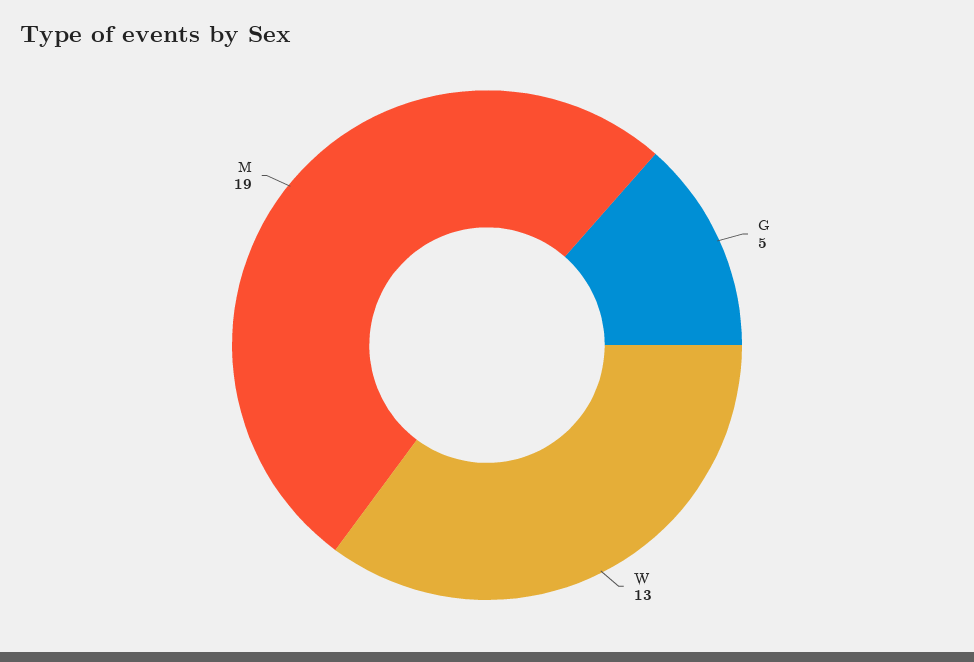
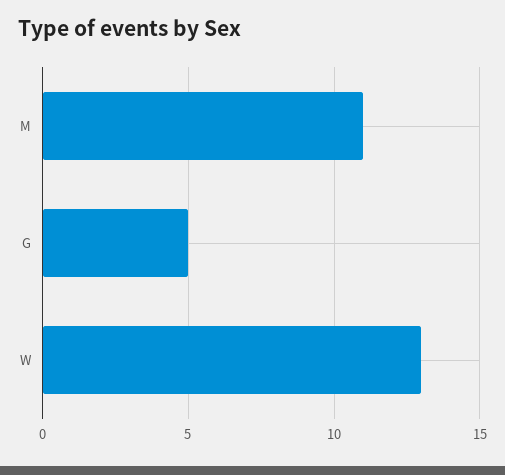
M: 19 -> 11

